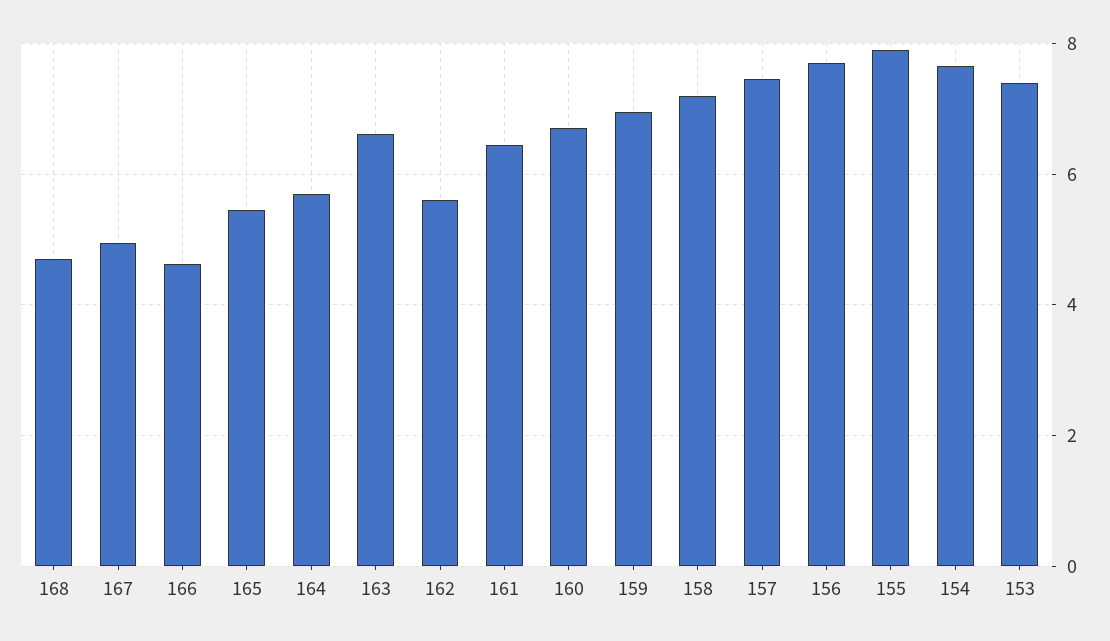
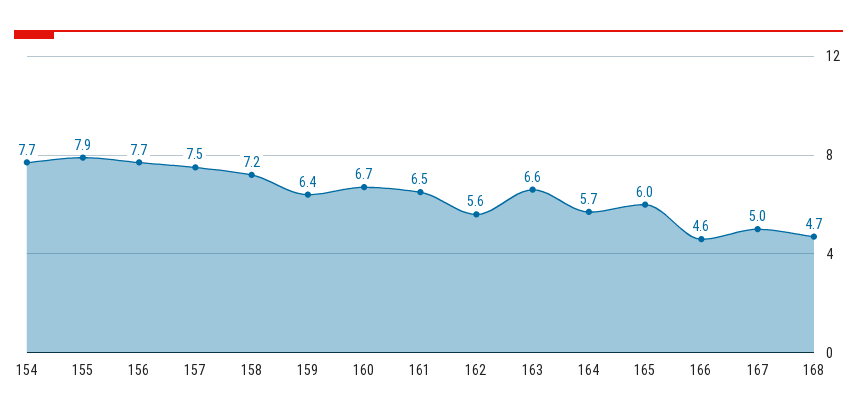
165: 5.4 -> 6
159: 7 -> 6.4
153: 7.4 -> none

